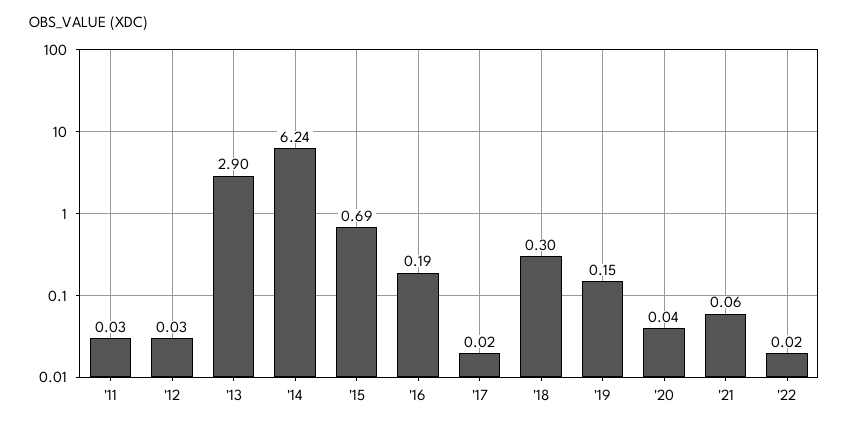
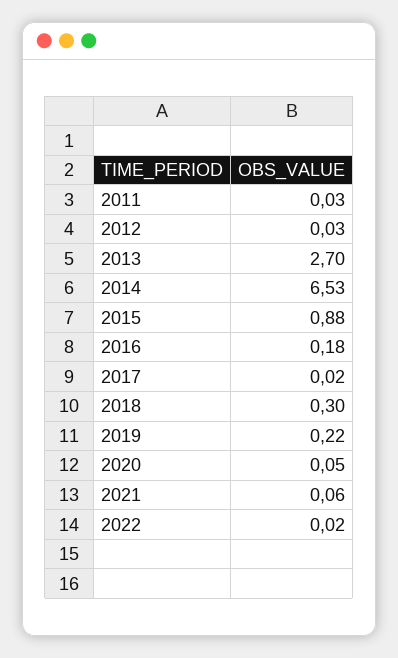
'13: 2.9 -> 2.7
'14: 6.24 -> 6.53
'15: 0.69 -> 0.88
'16: 0.19 -> 0.18
'19: 0.15 -> 0.22
'20: 0.04 -> 0.05

